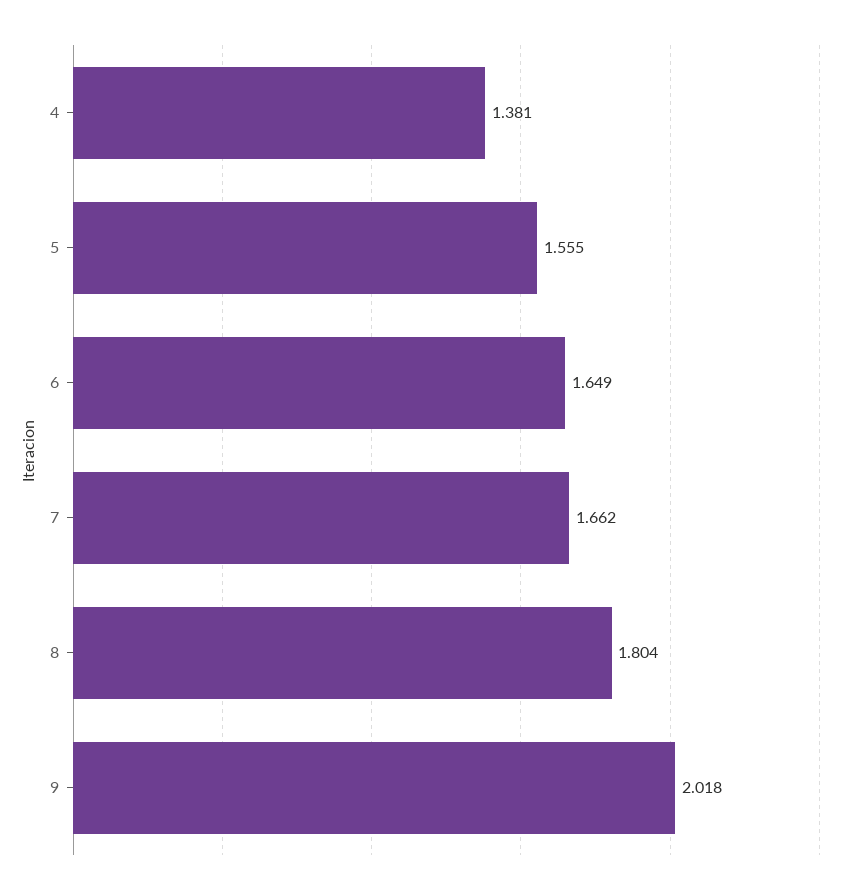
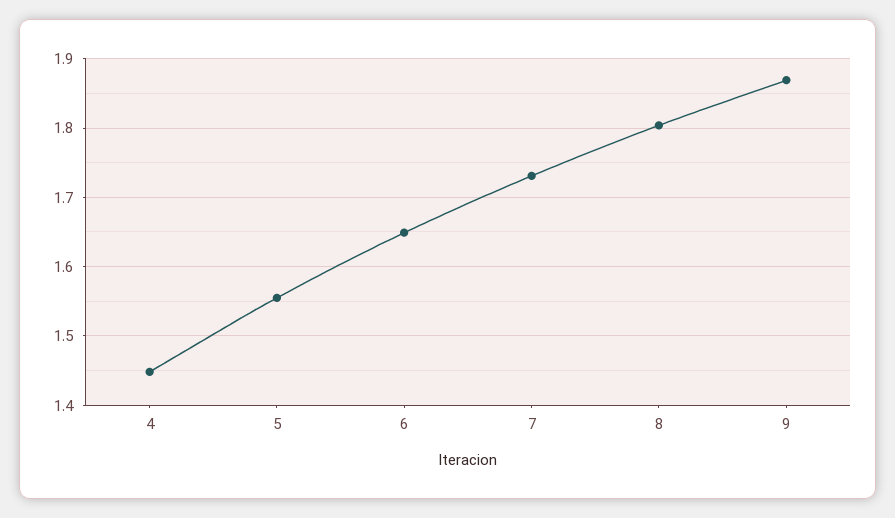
4: 1.381 -> 1.45
7: 1.662 -> 1.73
9: 2.018 -> 1.87

